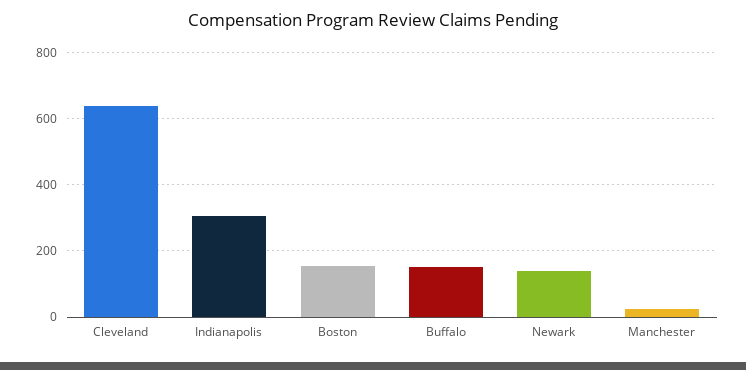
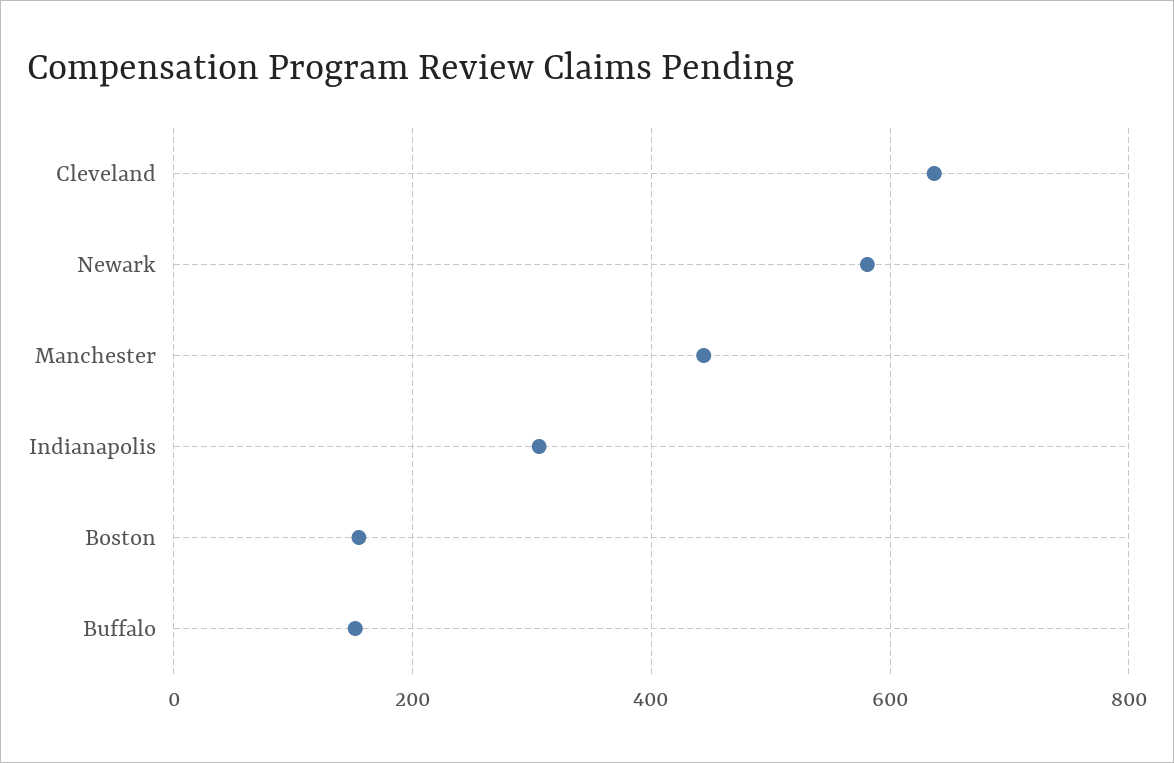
Newark: 140 -> 580
Manchester: 20 -> 440

